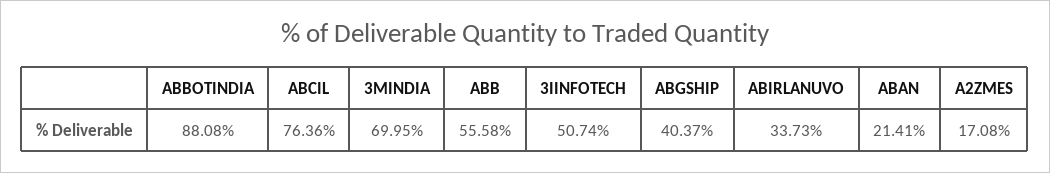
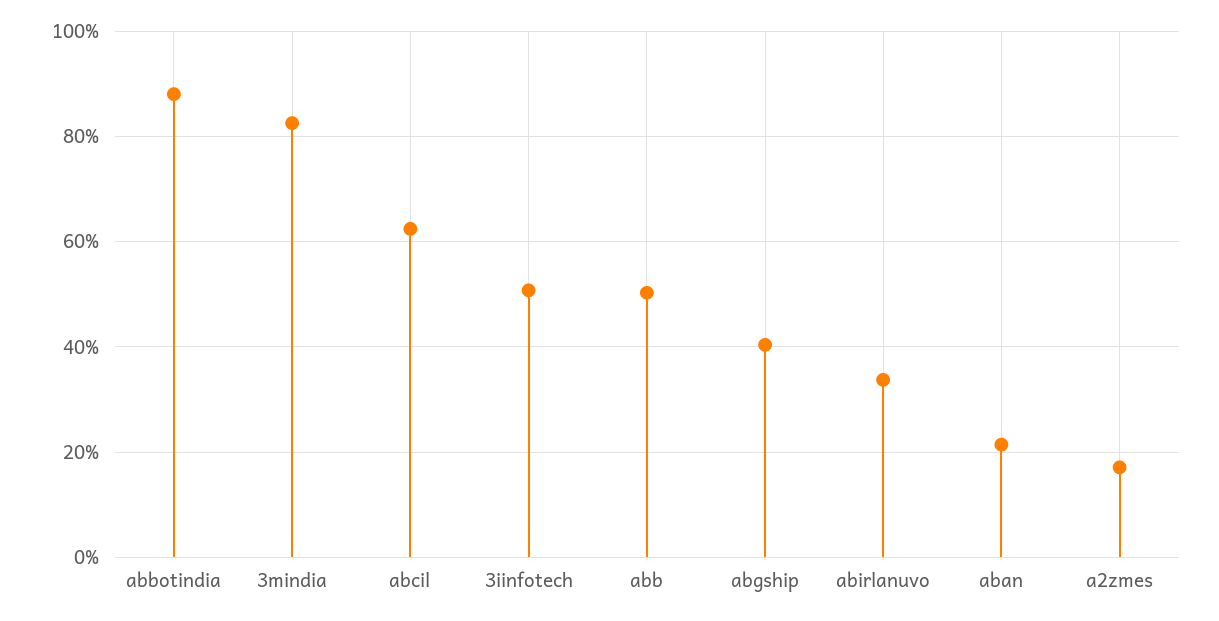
ABCIL: 76.36 -> 62
3MINDIA: 69.95 -> 82
ABB: 55.58 -> 50

